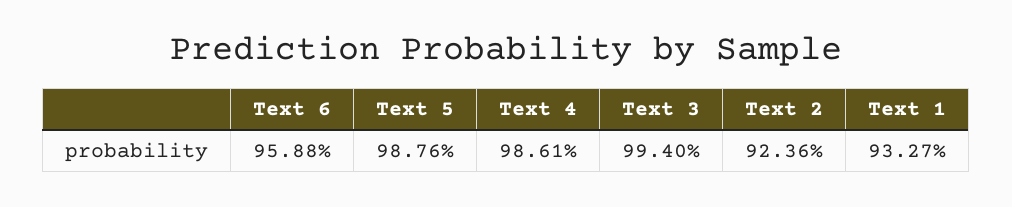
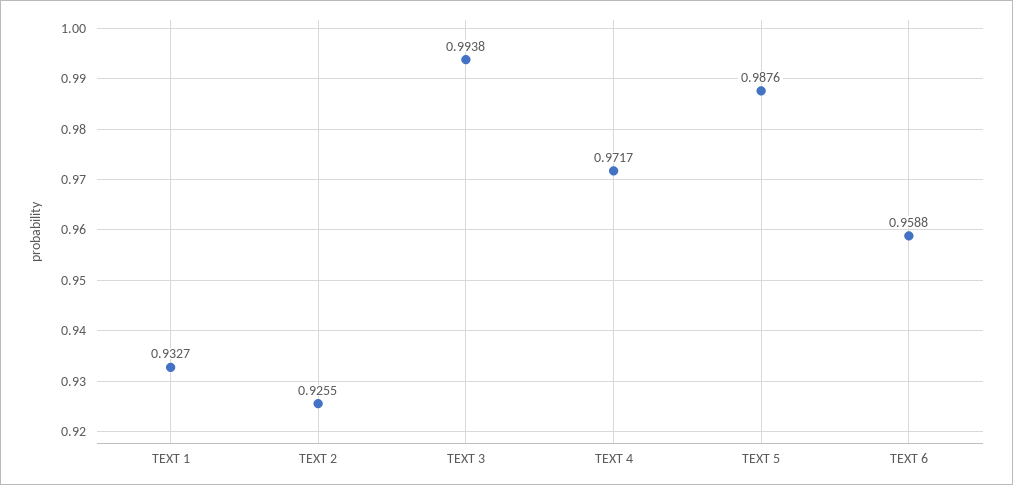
Text 4: 0.9861 -> 0.9717
Text 3: 0.994 -> 0.9938
Text 2: 0.9236 -> 0.9255

